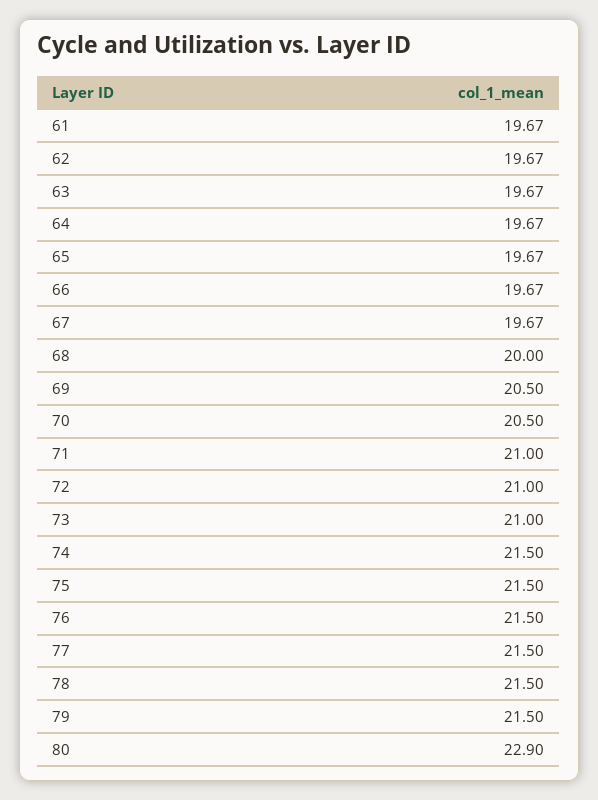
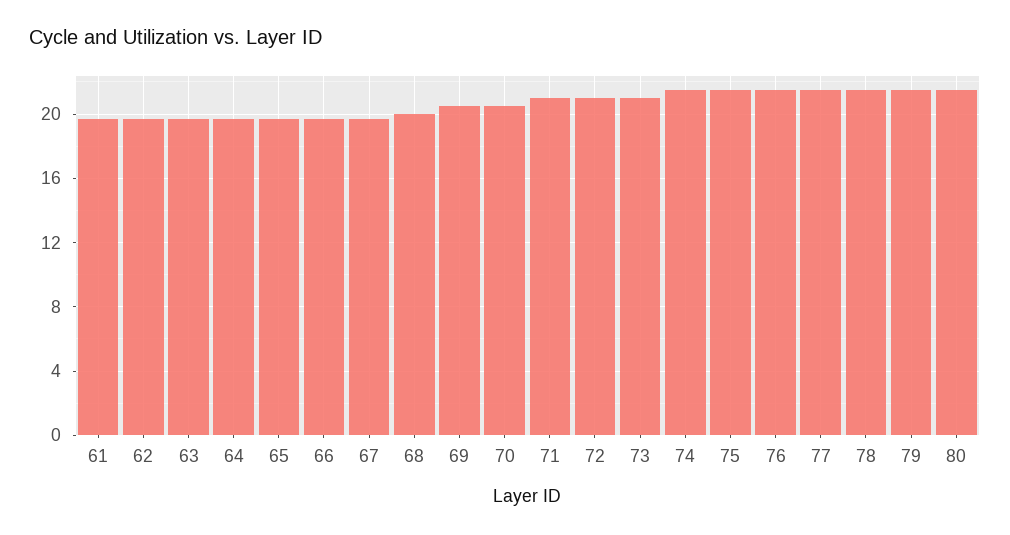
80: 22.9 -> 21.5

